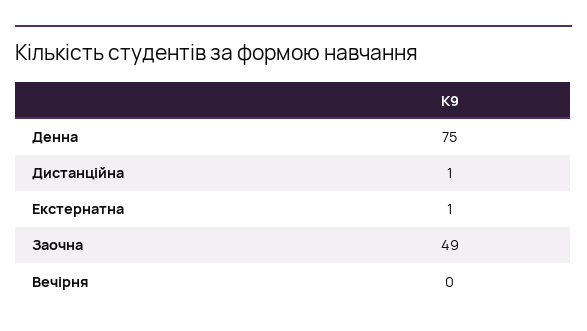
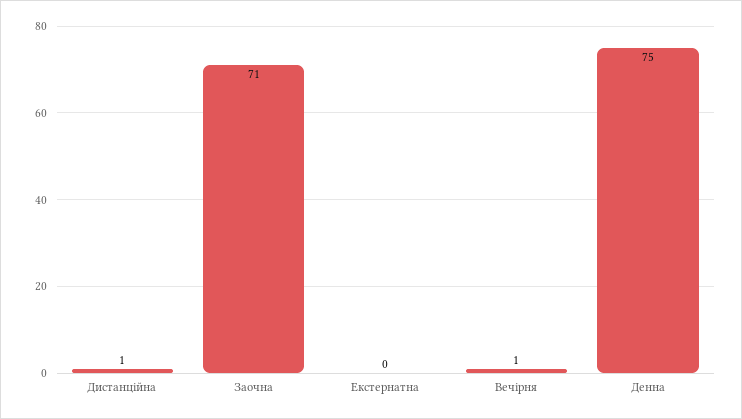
Екстернатна: 1 -> 0
Заочна: 49 -> 71
Вечірня: 0 -> 1

